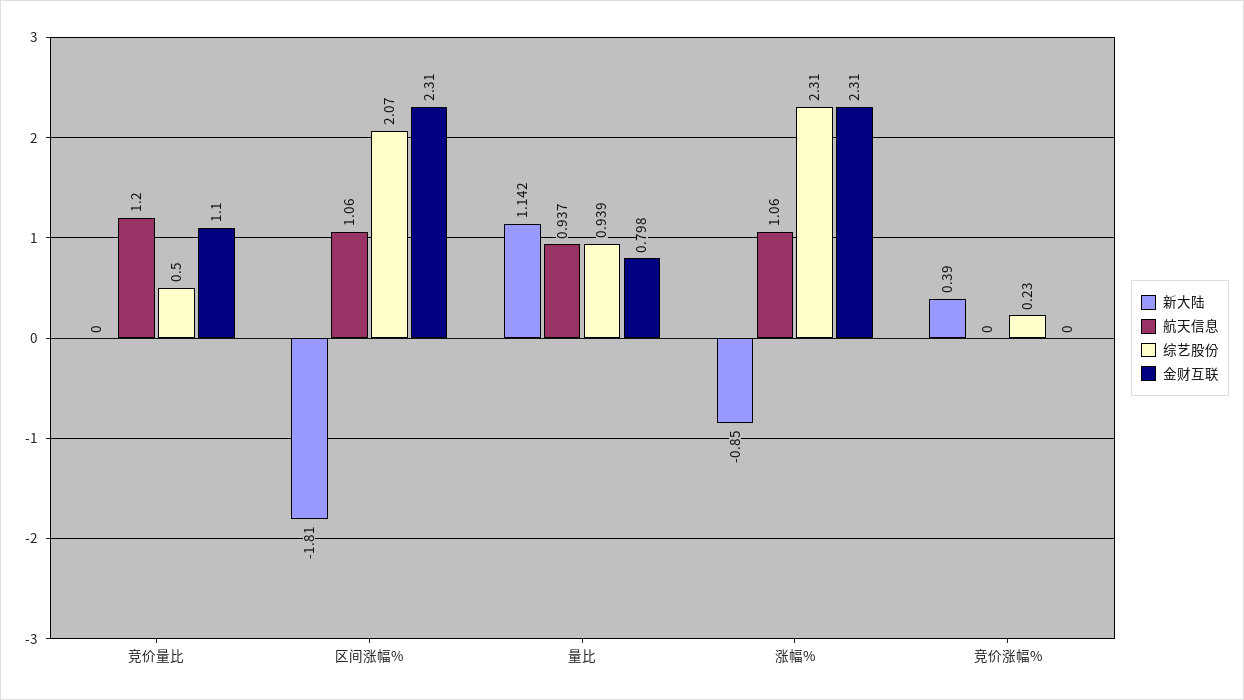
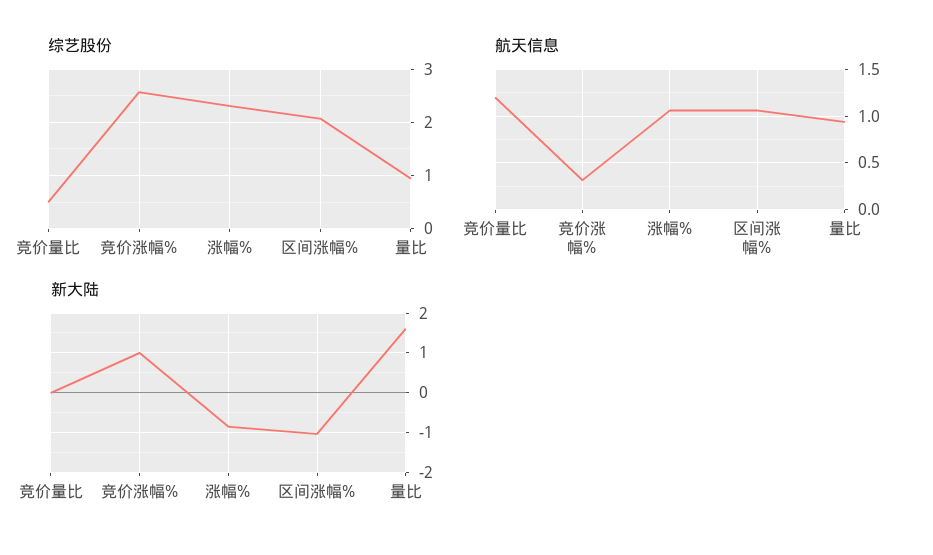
金财互联, 竞价量比: 1.1 -> none
新大陆, 区间涨幅%: -1.81 -> -1
金财互联, 区间涨幅%: 2.31 -> none
新大陆, 量比: 1.142 -> 1.6
金财互联, 量比: 0.798 -> none
金财互联, 涨幅%: 2.31 -> none
新大陆, 竞价涨幅%: 0.39 -> 1
航天信息, 竞价涨幅%: 0 -> 0.3
综艺股份, 竞价涨幅%: 0.23 -> 2.6
金财互联, 竞价涨幅%: 0 -> none

